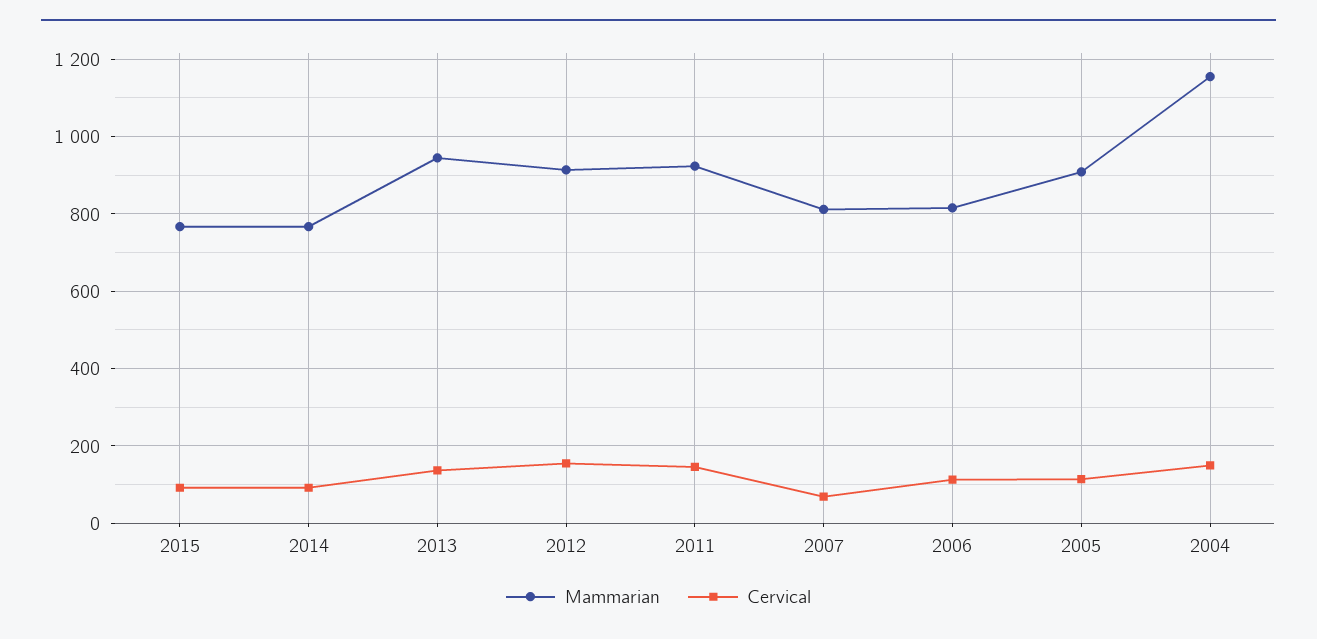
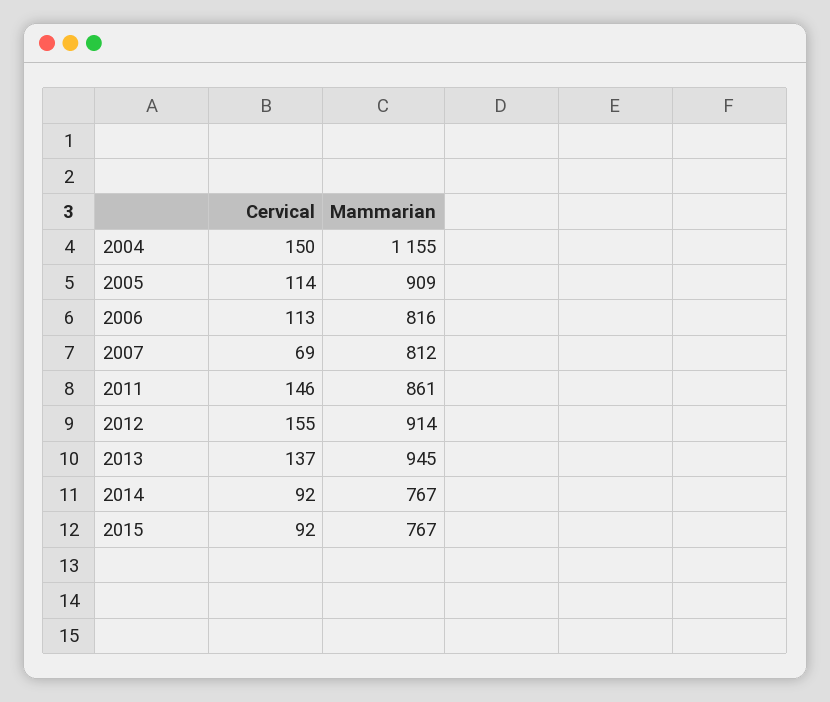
Mammarian, 2011: 920 -> 861

